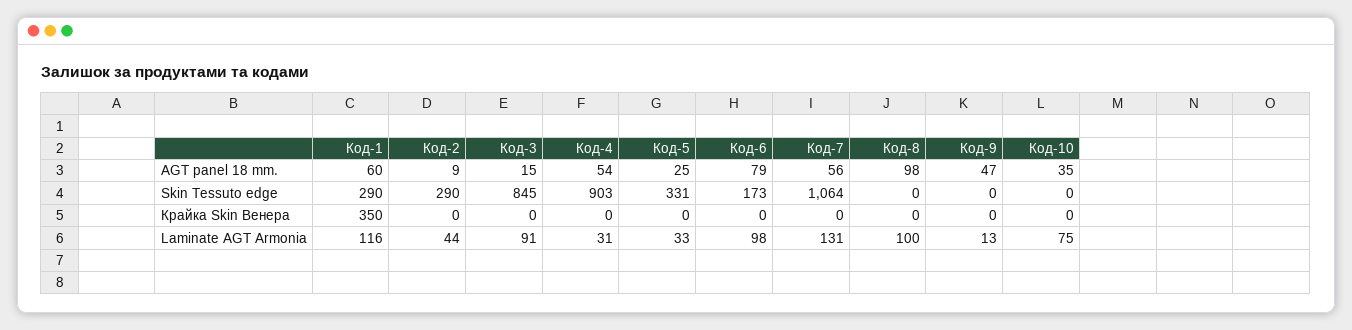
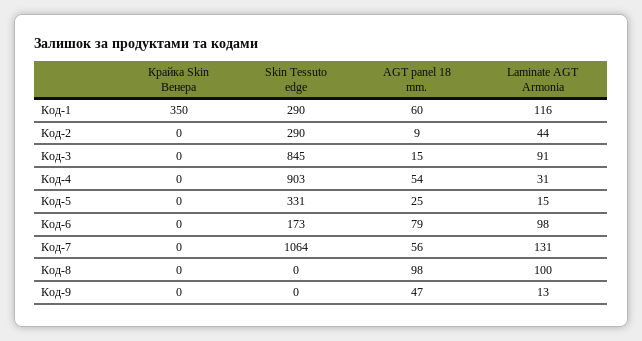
Код-10, AGT panel 18 mm.: 35 -> none
Код-10, Skin Tessuto edge: 0 -> none
Код-10, Крайка Skin Венера: 0 -> none
Код-5, Laminate AGT Armonia: 33 -> 15
Код-10, Laminate AGT Armonia: 75 -> none

